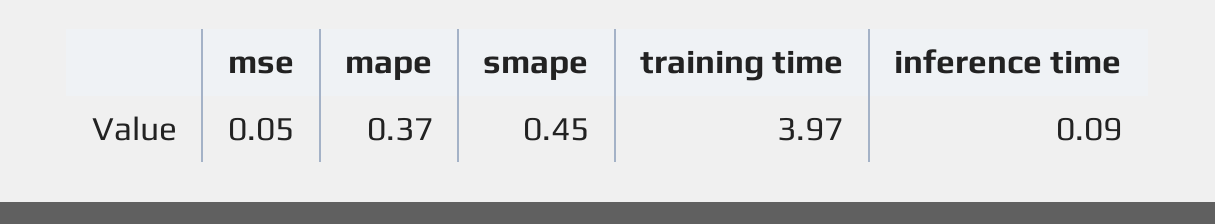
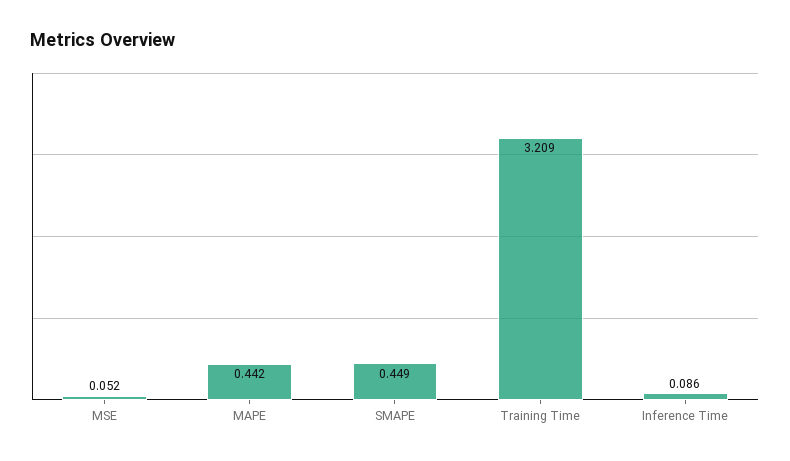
mape: 0.37 -> 0.442
training time: 3.97 -> 3.209

